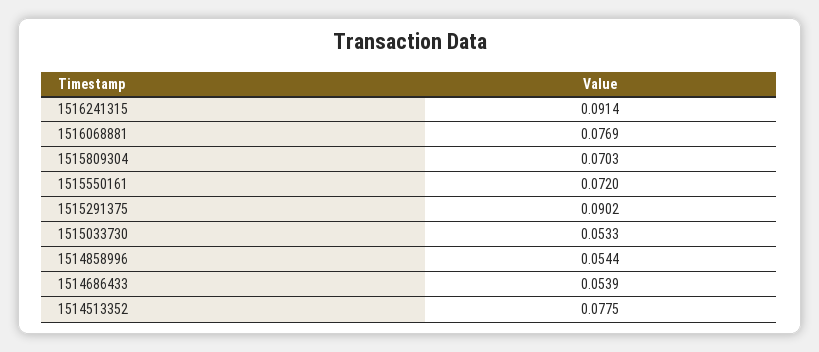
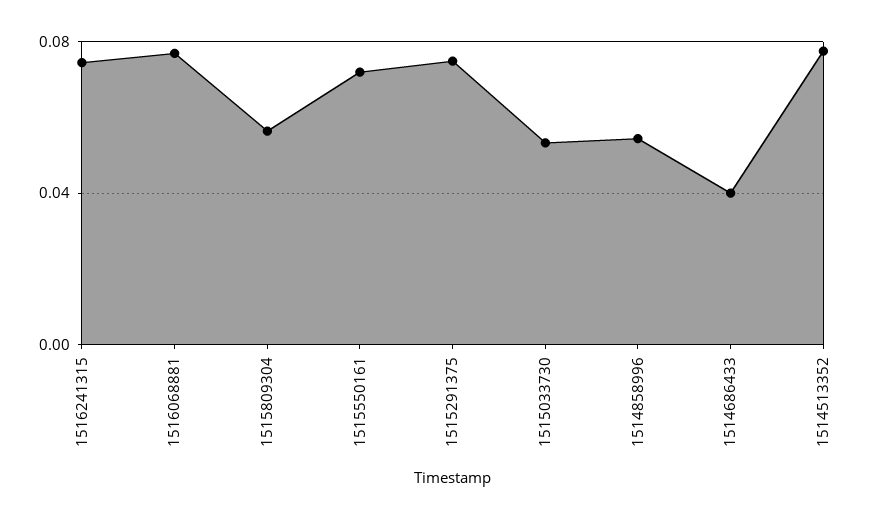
1516241315: 0.0914 -> 0.075
1515809304: 0.0703 -> 0.055
1515291375: 0.0902 -> 0.075
1514686433: 0.0539 -> 0.04

